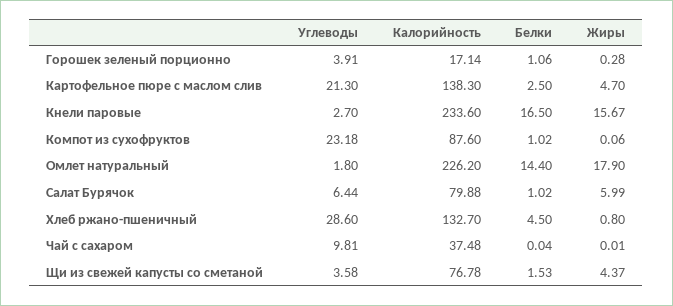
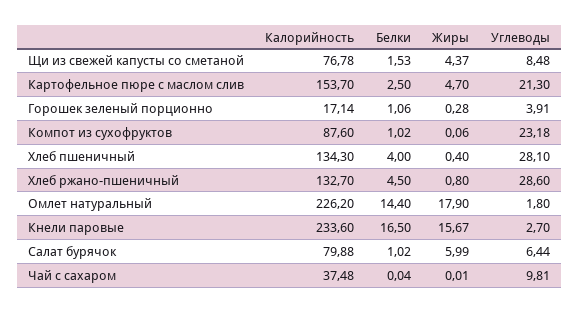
Калорийность, Картофельное пюре с маслом слив: 138.3 -> 153.7
Углеводы, Щи из свежей капусты со сметаной: 3.58 -> 8.48
Калорийность, Хлеб пшеничный: none -> 134.3
Белки, Хлеб пшеничный: none -> 4
Жиры, Хлеб пшеничный: none -> 0.4
Углеводы, Хлеб пшеничный: none -> 28.1

